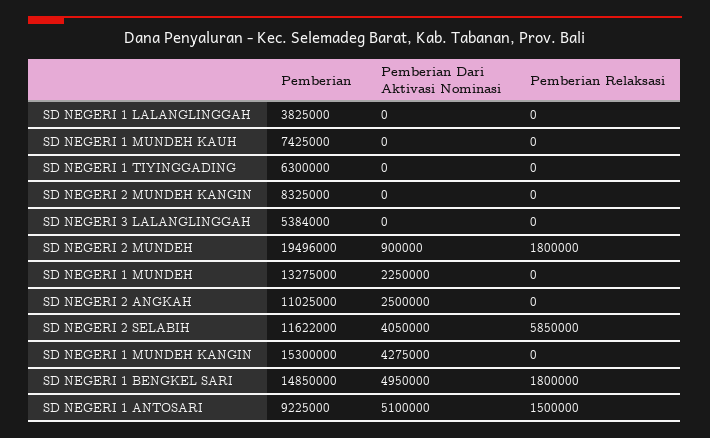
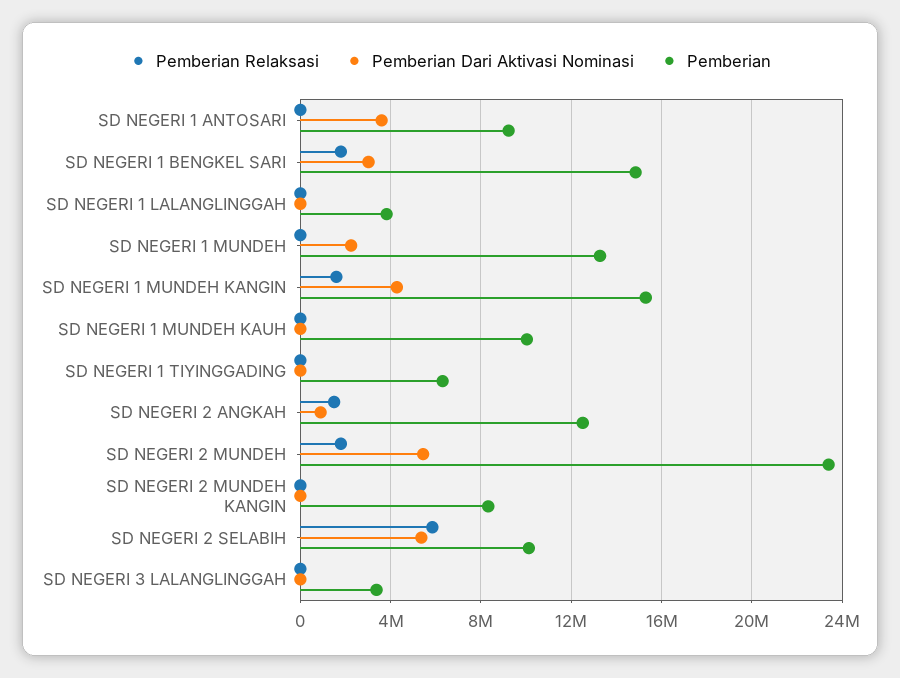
Pemberian, SD NEGERI 1 MUNDEH KAUH: 7425000 -> 10000000
Pemberian, SD NEGERI 3 LALANGLINGGAH: 5384000 -> 3500000
Pemberian, SD NEGERI 2 MUNDEH: 19496000 -> 23500000
Pemberian Dari Aktivasi Nominasi, SD NEGERI 2 MUNDEH: 900000 -> 5500000
Pemberian, SD NEGERI 2 ANGKAH: 11025000 -> 12500000
Pemberian Dari Aktivasi Nominasi, SD NEGERI 2 ANGKAH: 2500000 -> 1000000
Pemberian Relaksasi, SD NEGERI 2 ANGKAH: 0 -> 1500000
Pemberian, SD NEGERI 2 SELABIH: 11622000 -> 10000000
Pemberian Dari Aktivasi Nominasi, SD NEGERI 2 SELABIH: 4050000 -> 5500000
Pemberian Relaksasi, SD NEGERI 1 MUNDEH KANGIN: 0 -> 1500000
Pemberian Dari Aktivasi Nominasi, SD NEGERI 1 BENGKEL SARI: 4950000 -> 3000000
Pemberian Dari Aktivasi Nominasi, SD NEGERI 1 ANTOSARI: 5100000 -> 3500000
Pemberian Relaksasi, SD NEGERI 1 ANTOSARI: 1500000 -> 0

